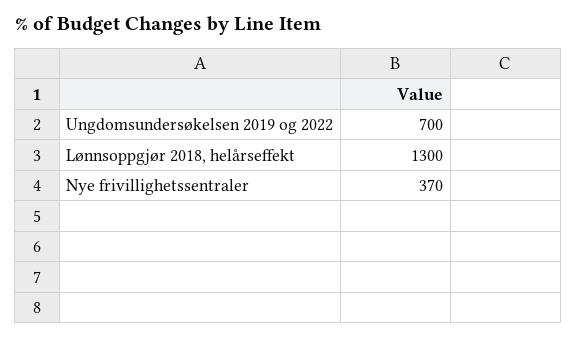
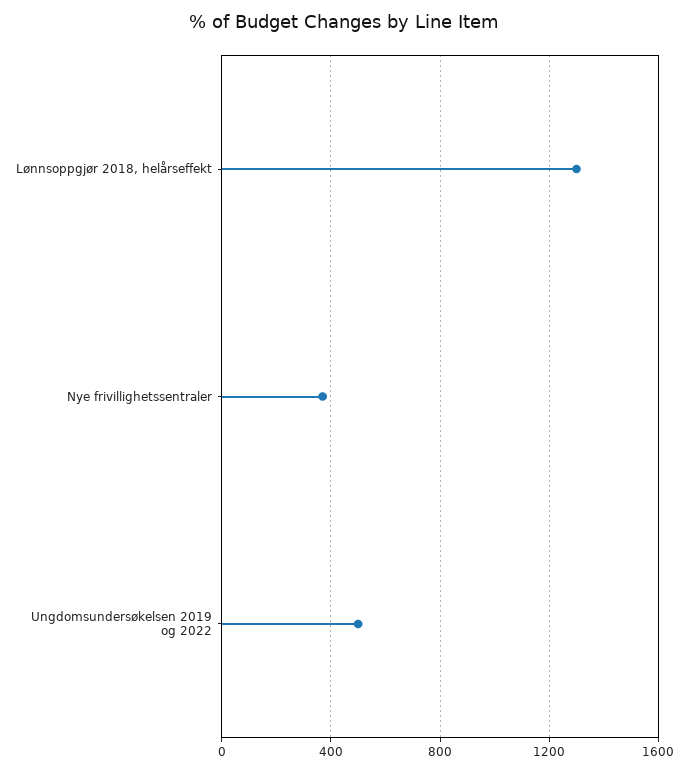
Ungdomsundersøkelsen 2019 og 2022: 700 -> 500

